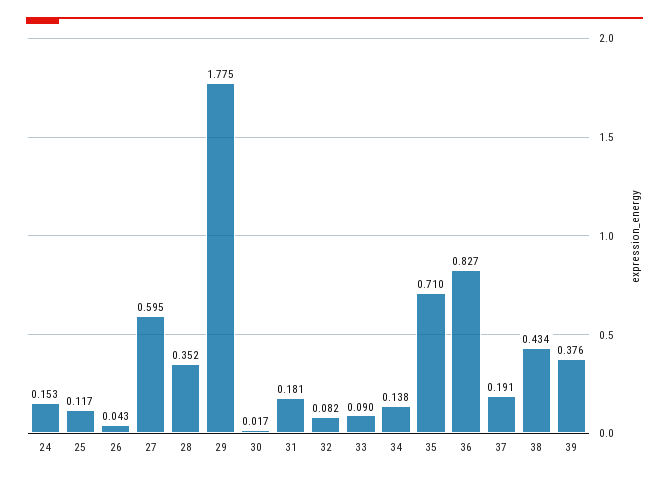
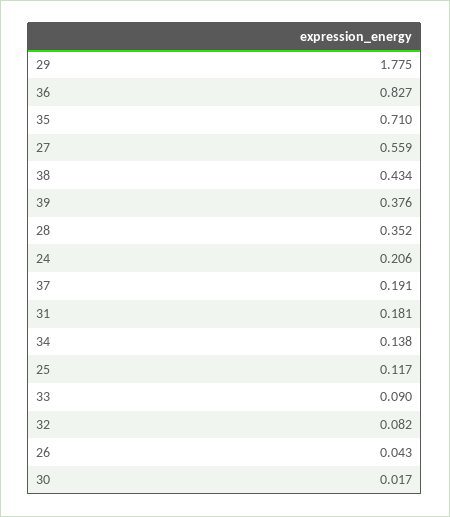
24: 0.153 -> 0.206
27: 0.595 -> 0.559

